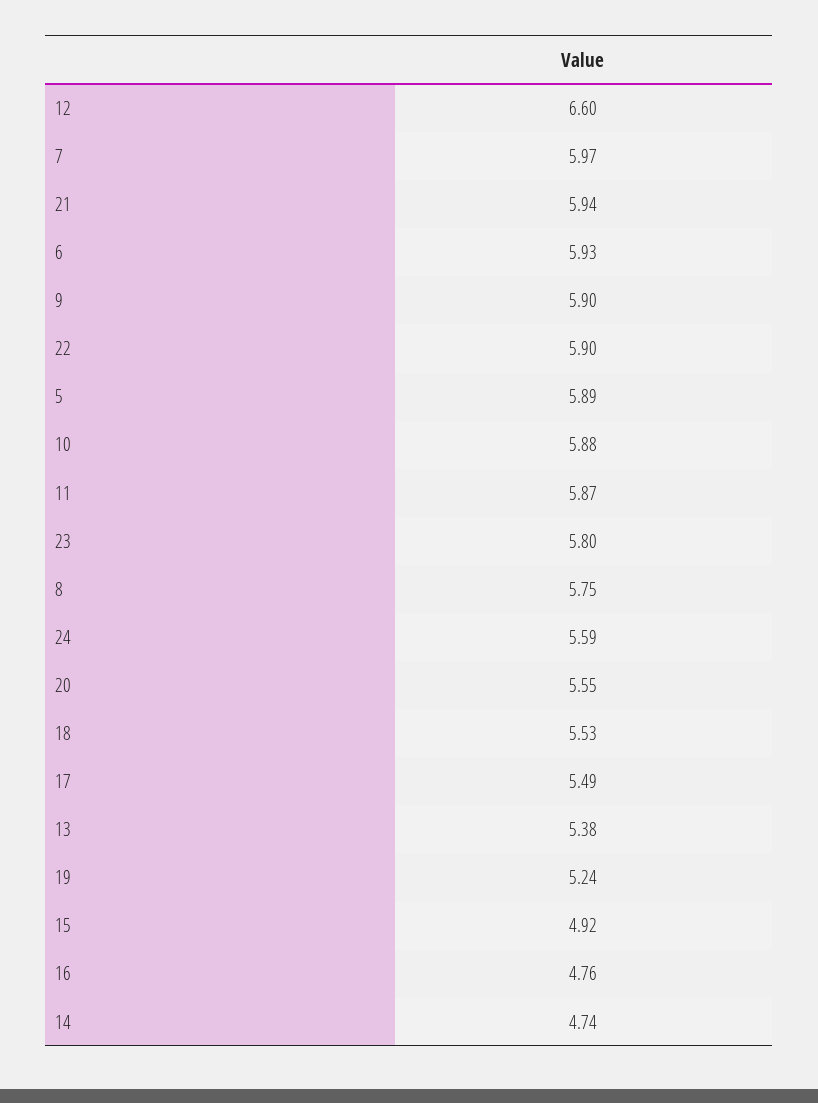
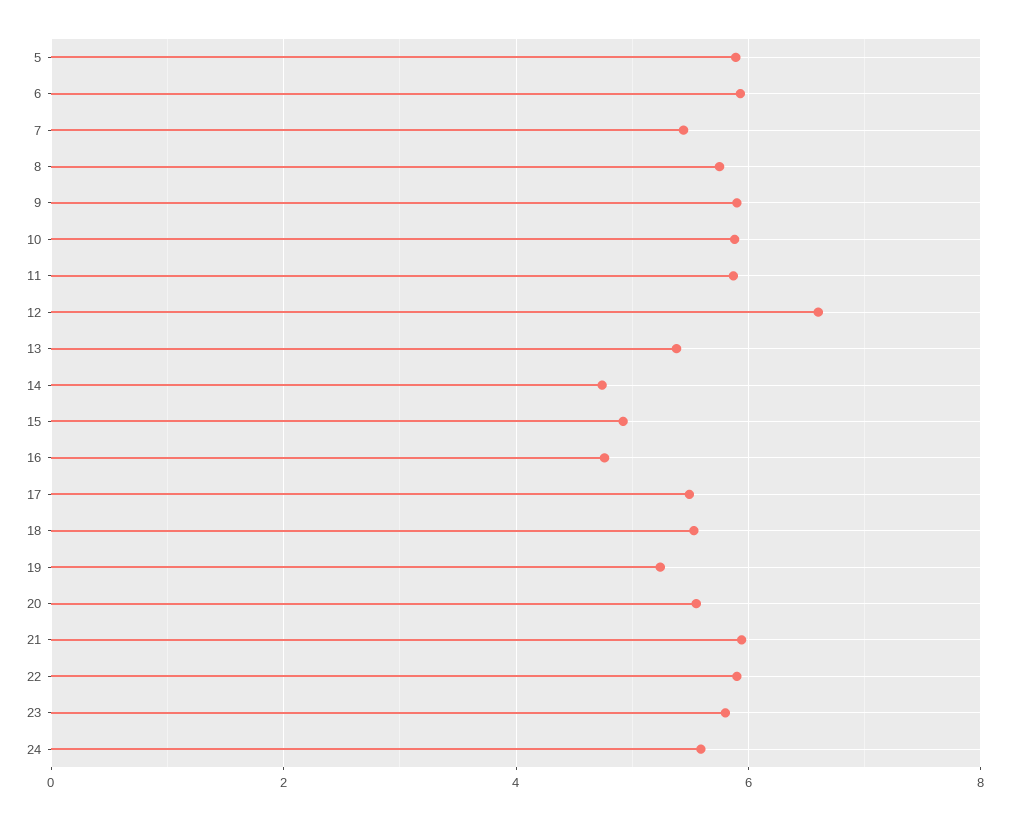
7: 5.97 -> 5.4

